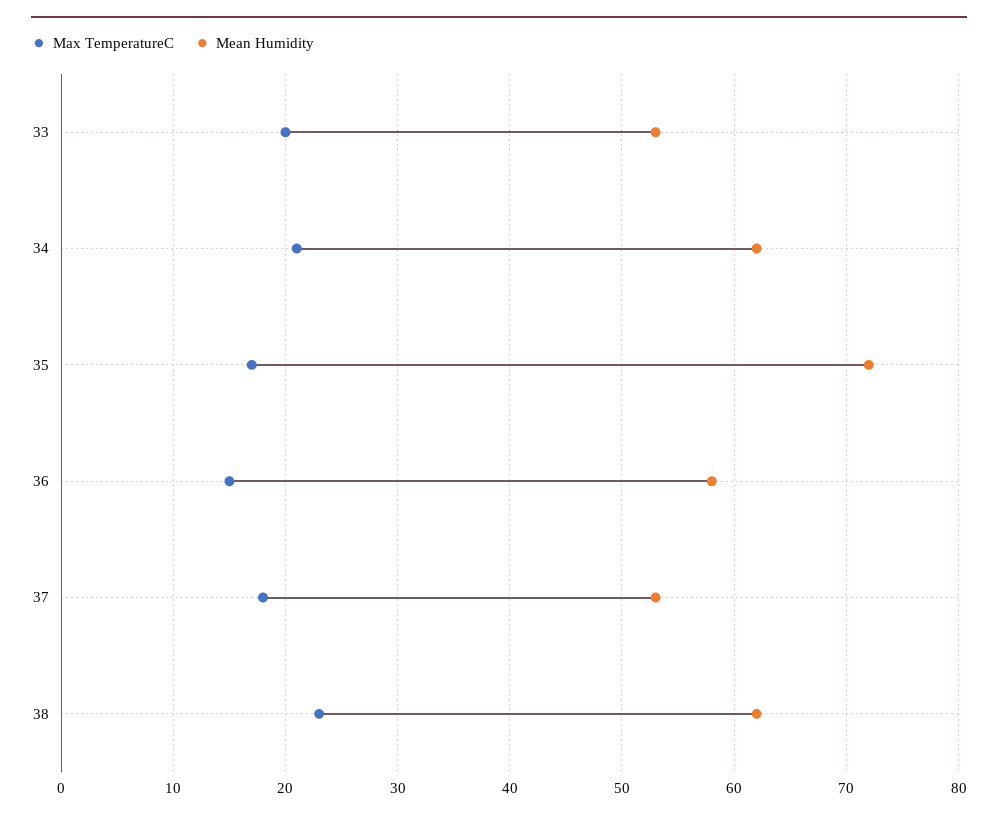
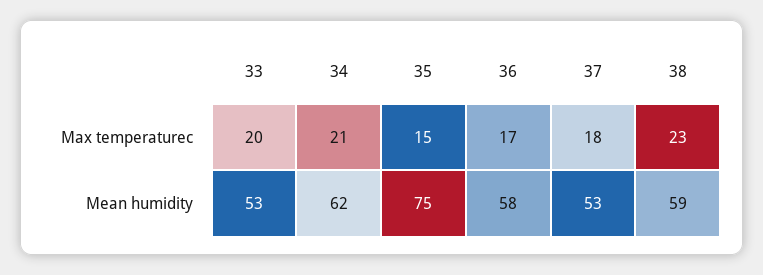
Max TemperatureC, 35: 17 -> 15
Mean Humidity, 35: 72 -> 75
Max TemperatureC, 36: 15 -> 17
Mean Humidity, 38: 62 -> 59

